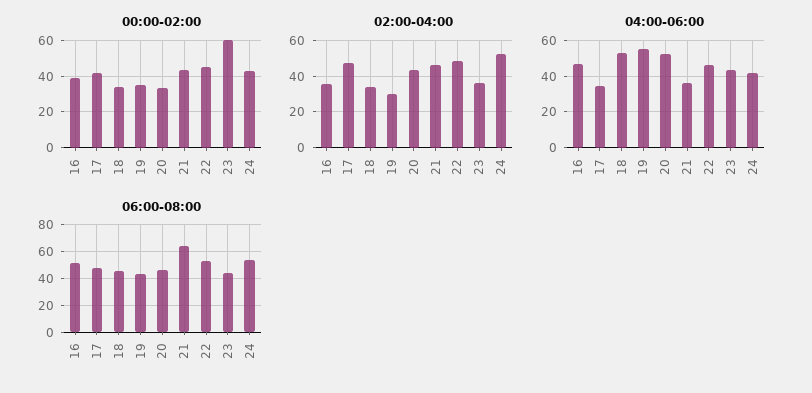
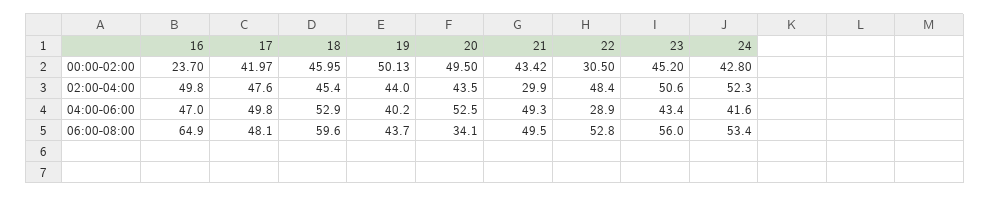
00:00-02:00, 16: 40 -> 23.7
00:00-02:00, 18: 35 -> 45.95
00:00-02:00, 19: 35 -> 50.13
00:00-02:00, 20: 35 -> 49.5
00:00-02:00, 22: 45 -> 30.5
00:00-02:00, 23: 60 -> 45.2
02:00-04:00, 16: 35 -> 49.8
02:00-04:00, 18: 35 -> 45.4
02:00-04:00, 19: 30 -> 44
02:00-04:00, 21: 45 -> 29.9
02:00-04:00, 23: 35 -> 50.6
04:00-06:00, 17: 35 -> 49.8
04:00-06:00, 19: 55 -> 40.2
04:00-06:00, 21: 35 -> 49.3
04:00-06:00, 22: 45 -> 28.9
06:00-08:00, 16: 50 -> 64.9
06:00-08:00, 18: 45 -> 59.6
06:00-08:00, 20: 45 -> 34.1
06:00-08:00, 21: 65 -> 49.5
06:00-08:00, 23: 45 -> 56

